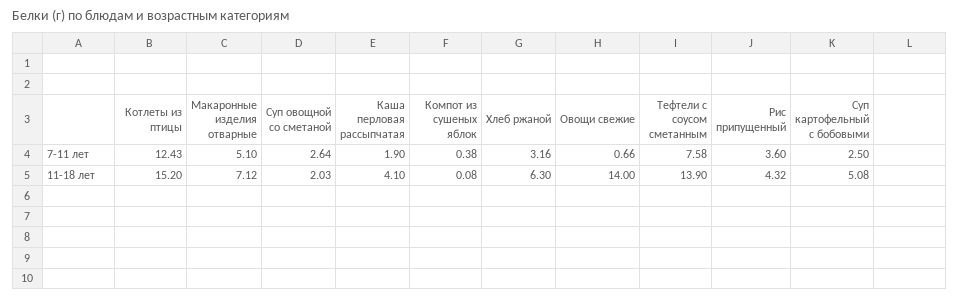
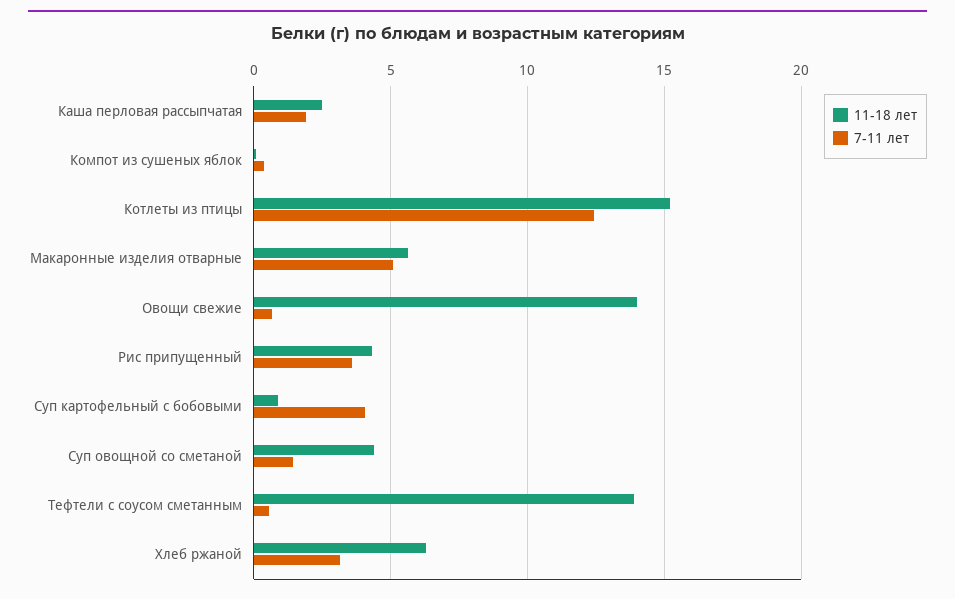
7-11 лет, Суп овощной со сметаной: 2.64 -> 1.5
7-11 лет, Тефтели с соусом сметанным: 7.58 -> 0.5
7-11 лет, Суп картофельный с бобовыми: 2.5 -> 4
11-18 лет, Макаронные изделия отварные: 7.12 -> 5.5
11-18 лет, Суп овощной со сметаной: 2.03 -> 4.5
11-18 лет, Каша перловая рассыпчатая: 4.1 -> 2.5
11-18 лет, Суп картофельный с бобовыми: 5.08 -> 1

